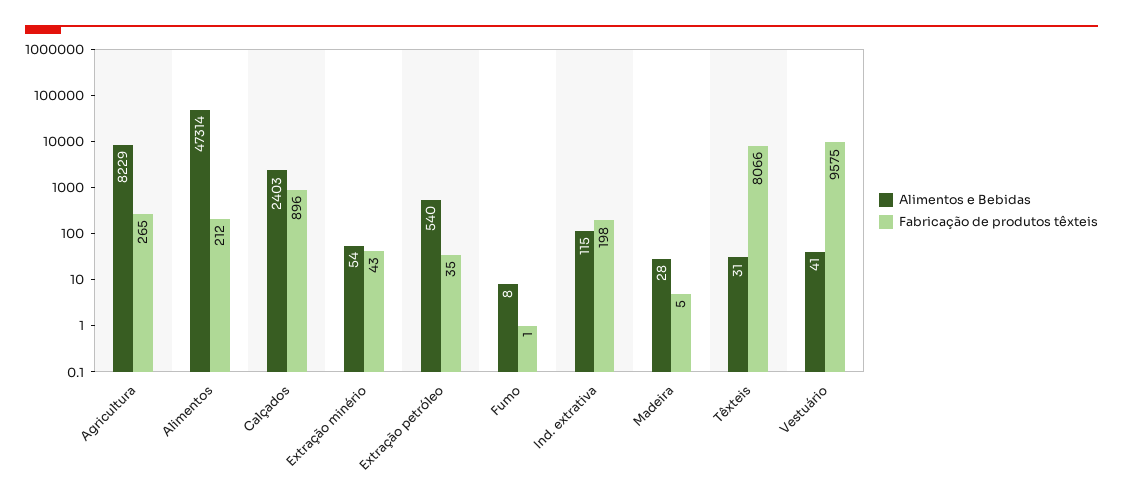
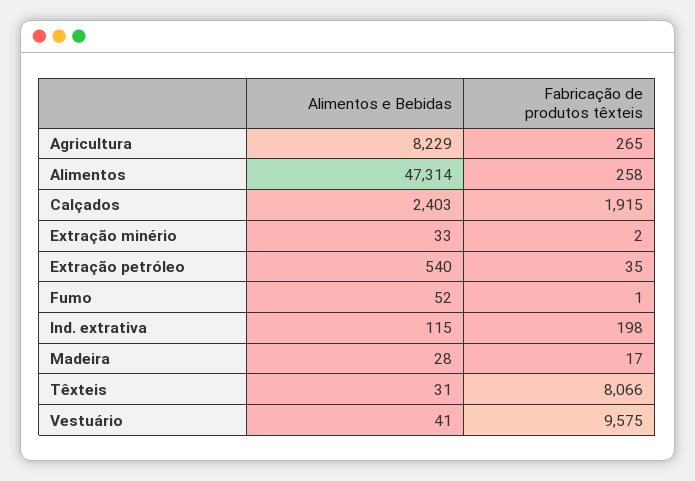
Fabricação de produtos têxteis, Alimentos: 212 -> 258
Fabricação de produtos têxteis, Calçados: 896 -> 1915
Alimentos e Bebidas, Extração minério: 54 -> 33
Fabricação de produtos têxteis, Extração minério: 43 -> 2
Alimentos e Bebidas, Fumo: 8 -> 52
Fabricação de produtos têxteis, Madeira: 5 -> 17

